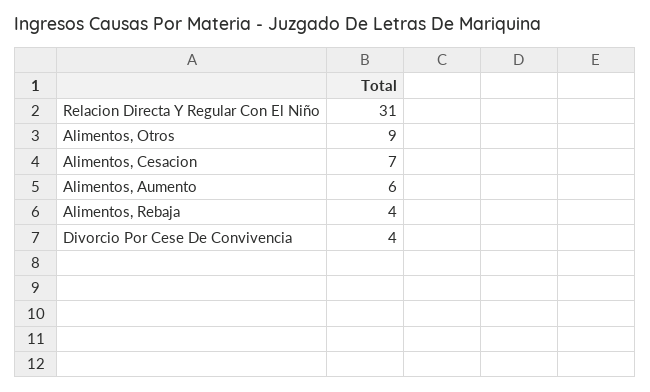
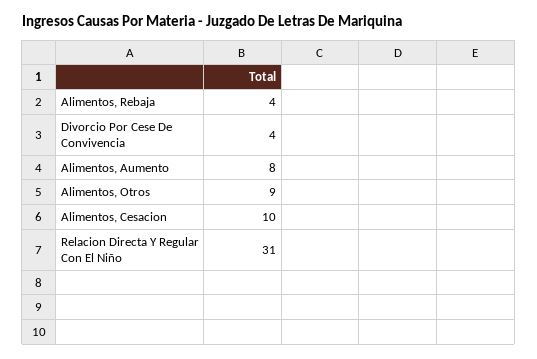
Alimentos, Cesacion: 7 -> 10
Alimentos, Aumento: 6 -> 8

